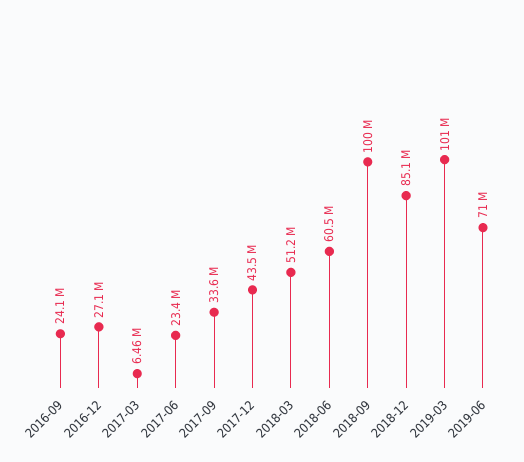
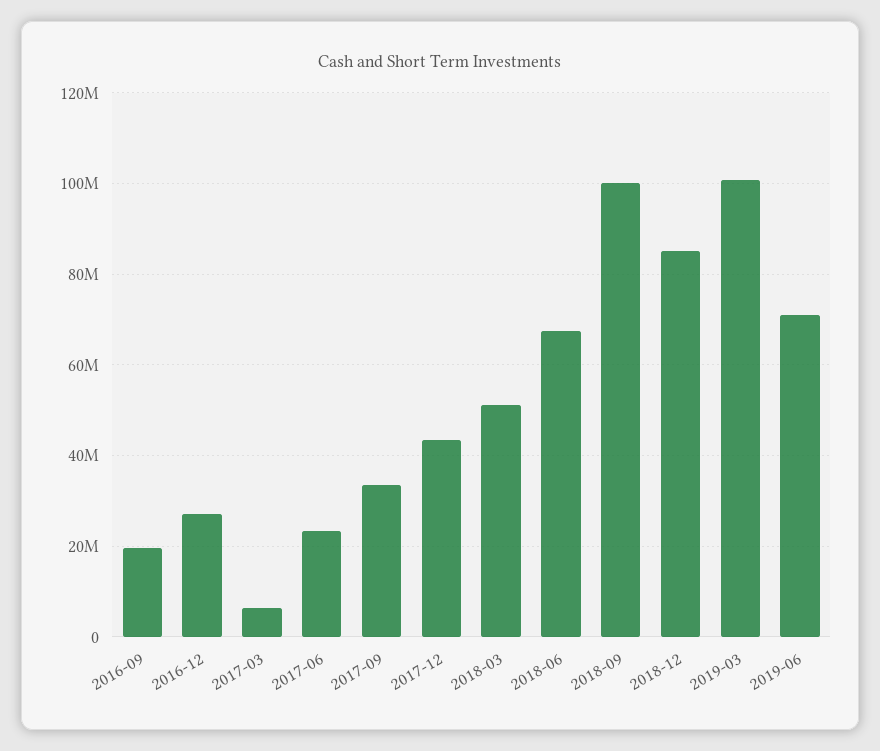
2016-09: 24100000 -> 20000000
2018-06: 60500000 -> 68000000

